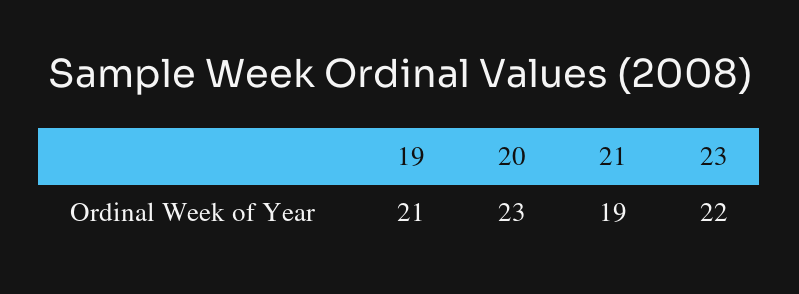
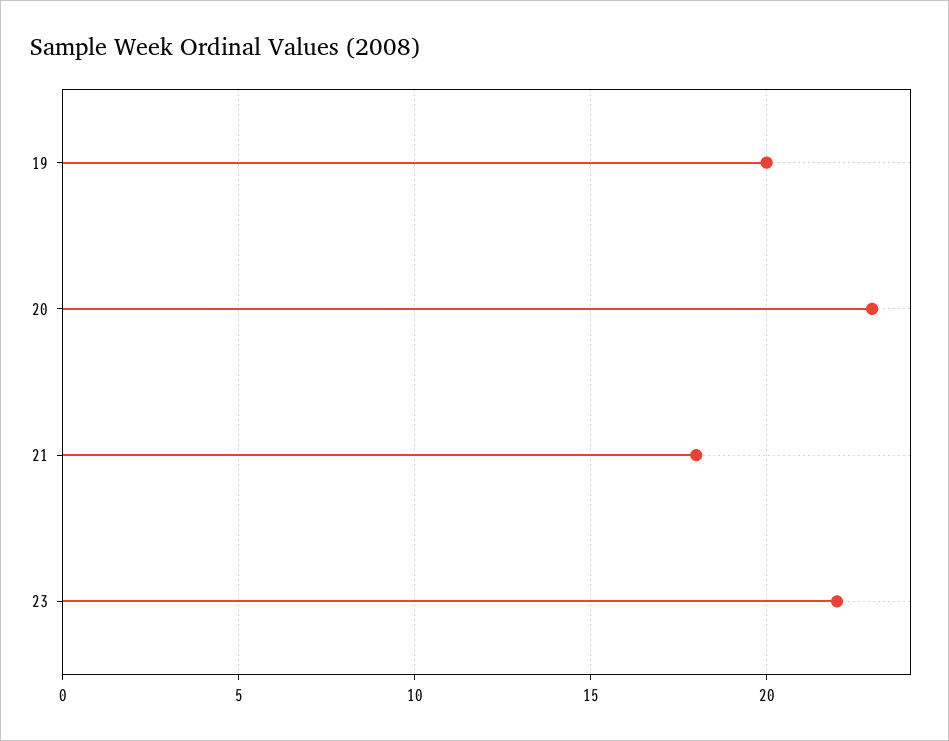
19: 21 -> 20
21: 19 -> 18

